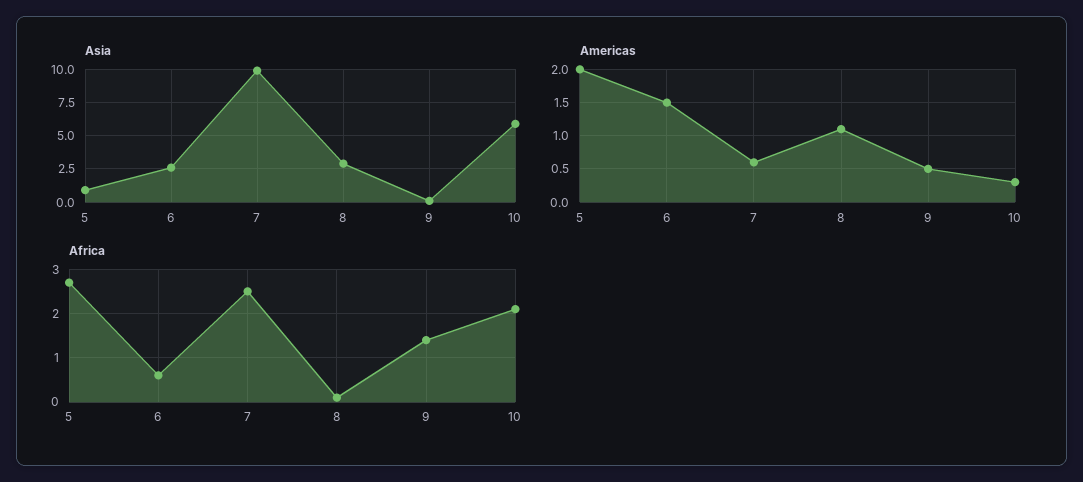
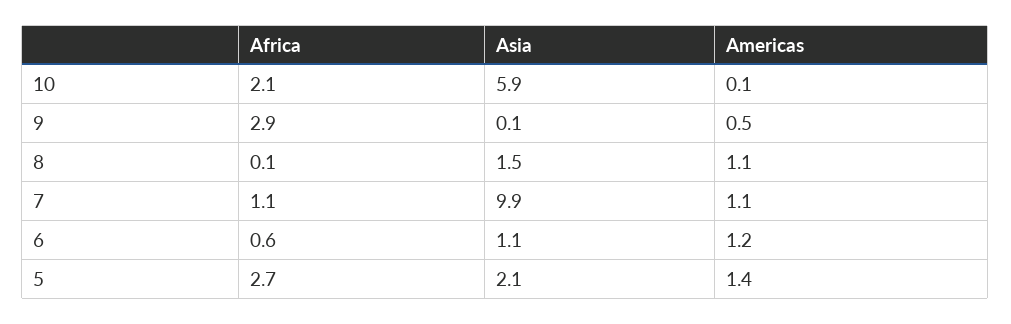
Asia, 5: 1 -> 2.1
Asia, 6: 2.5 -> 1.1
Asia, 8: 3 -> 1.5
Americas, 5: 2 -> 1.4
Americas, 6: 1.5 -> 1.2
Americas, 7: 0.6 -> 1.1
Americas, 10: 0.3 -> 0.1
Africa, 7: 2.5 -> 1.1
Africa, 9: 1.5 -> 2.9

